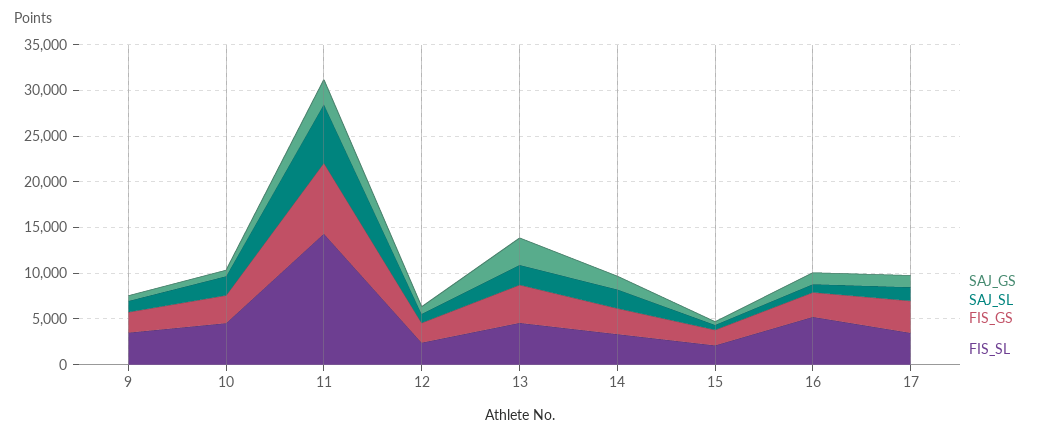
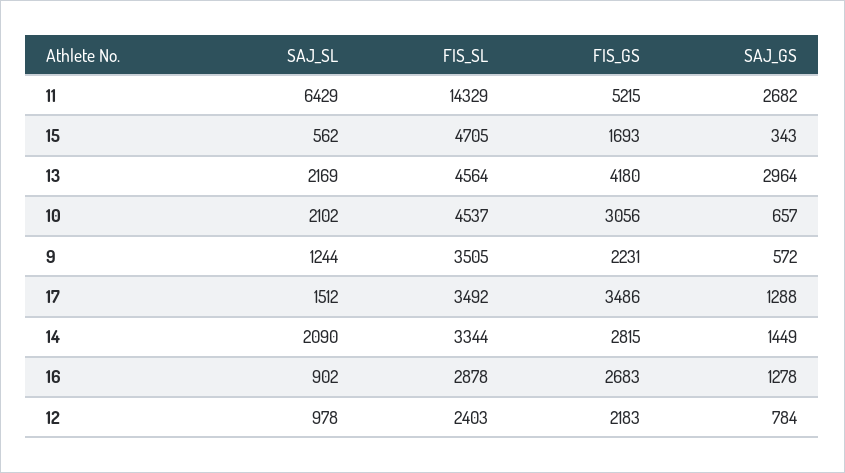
FIS_GS, 11: 8000 -> 5215
FIS_SL, 15: 2000 -> 4705
FIS_SL, 16: 5000 -> 2878

